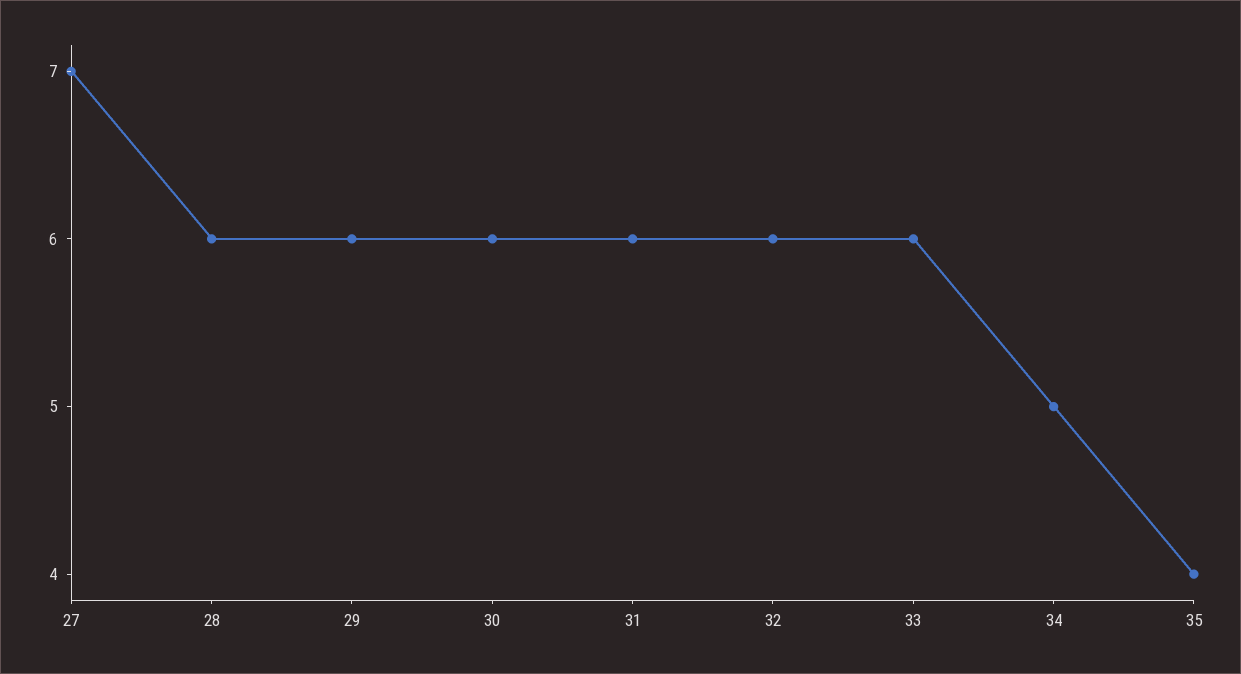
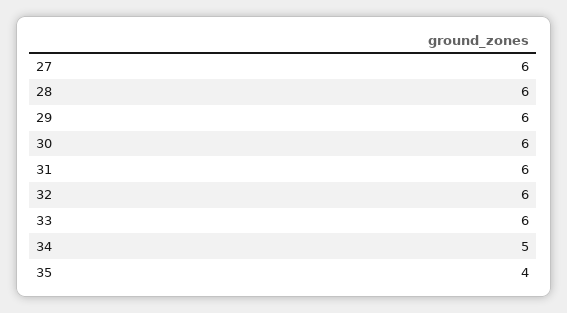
27: 7 -> 6

